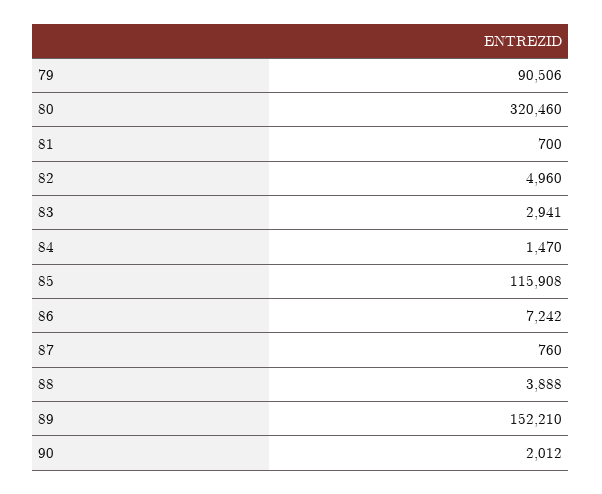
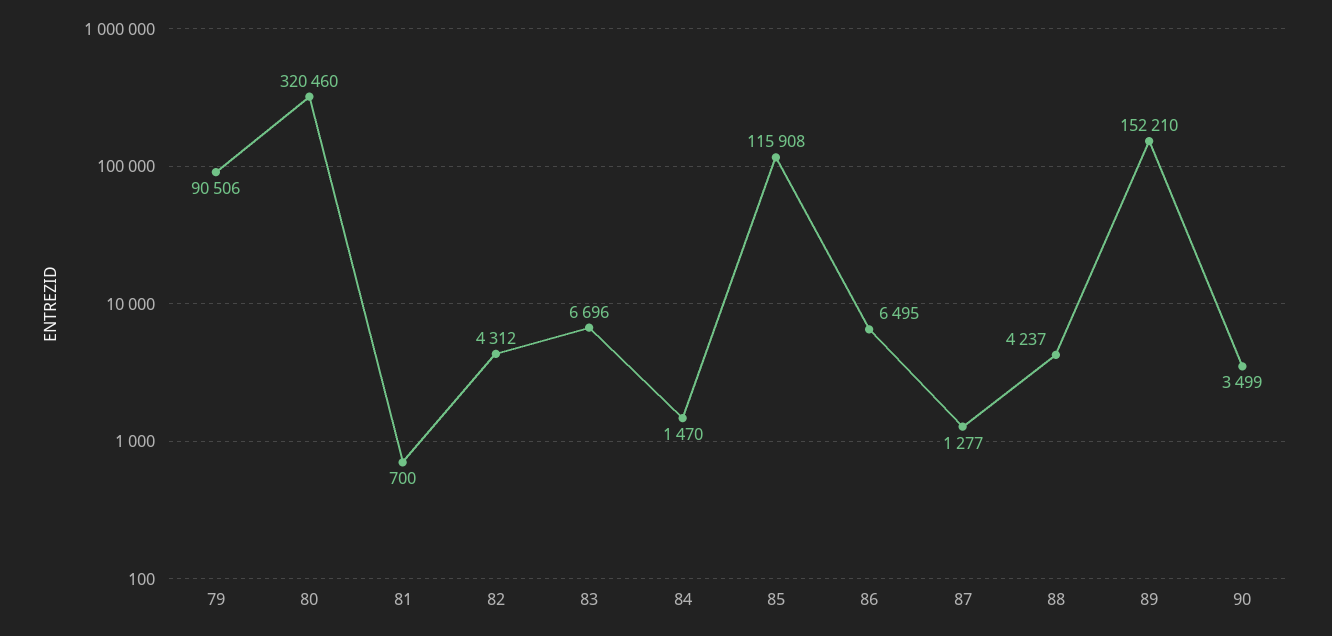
82: 4960 -> 4312
83: 2941 -> 6696
86: 7242 -> 6495
87: 760 -> 1277
88: 3888 -> 4237
90: 2012 -> 3499

